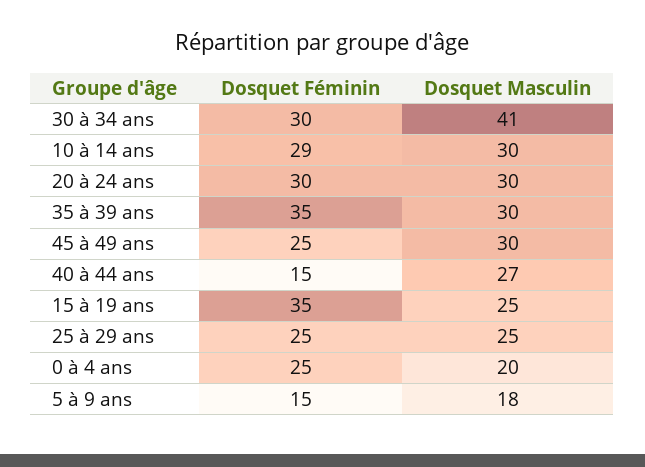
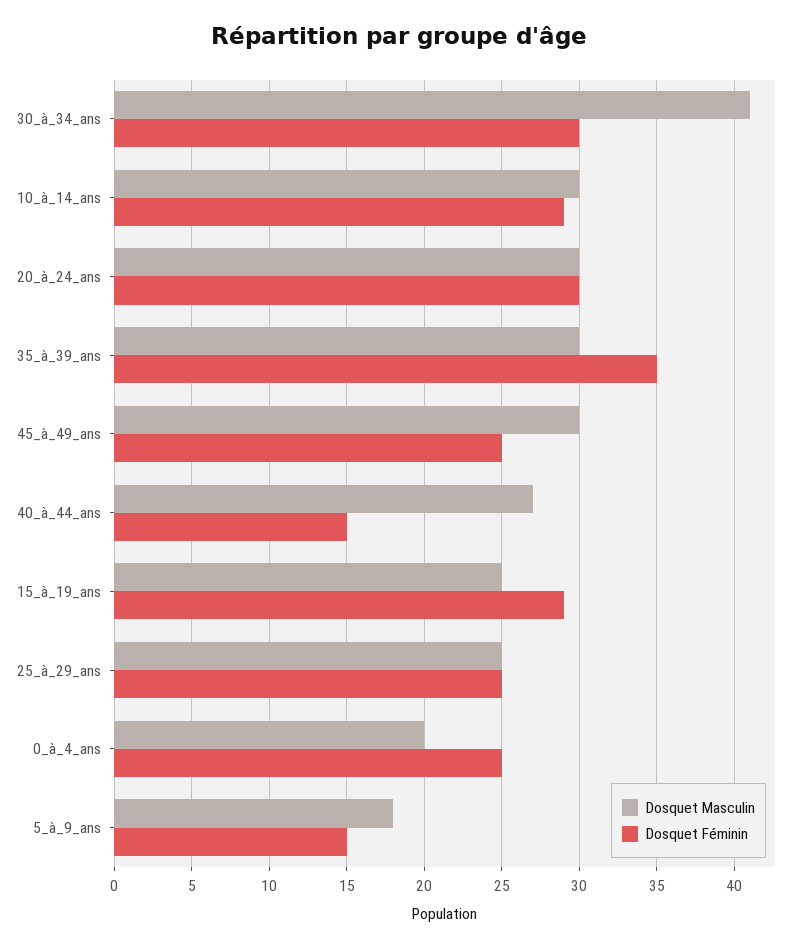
Dosquet Féminin, 15 à 19 ans: 35 -> 29

